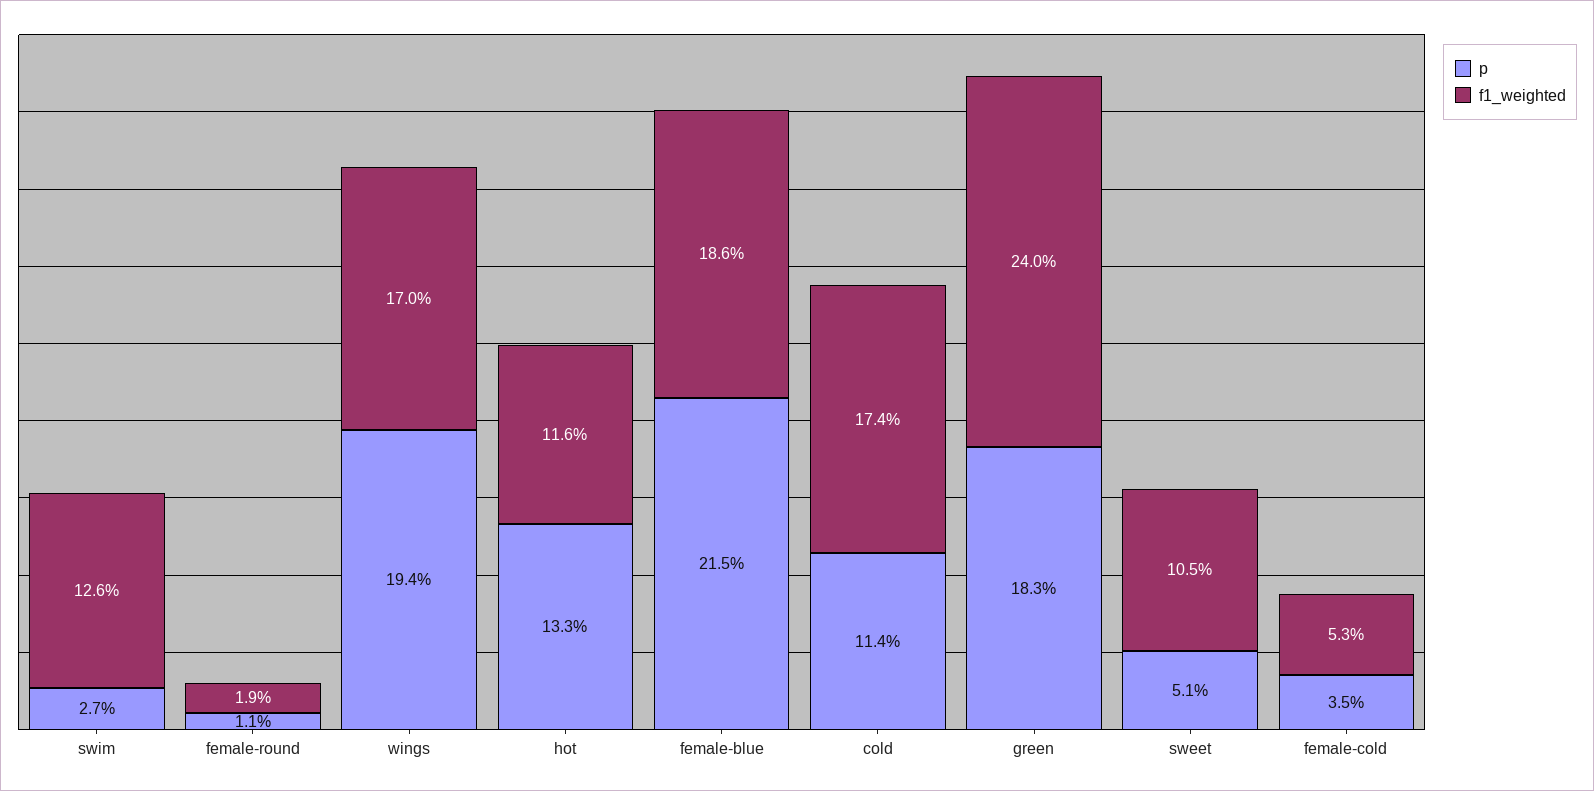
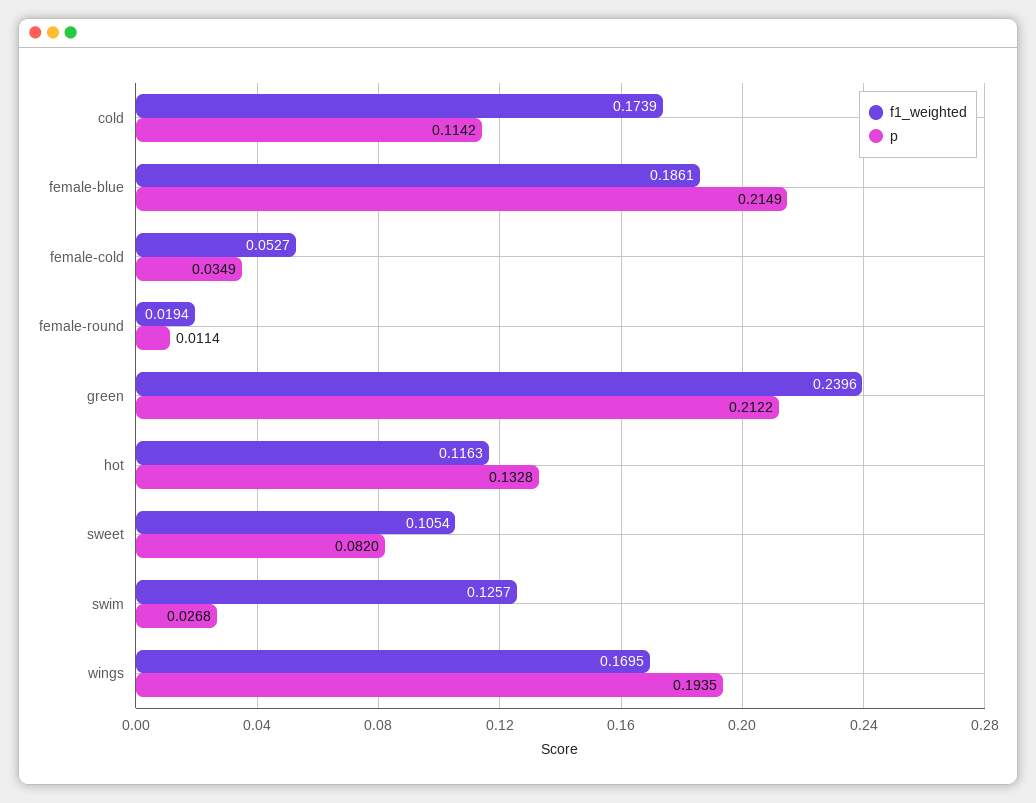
p, green: 0.183 -> 0.2122
p, sweet: 0.051 -> 0.082

